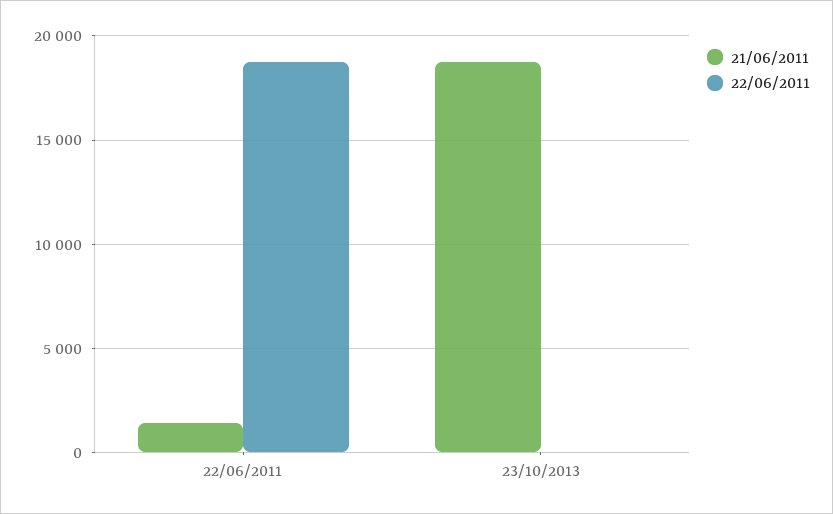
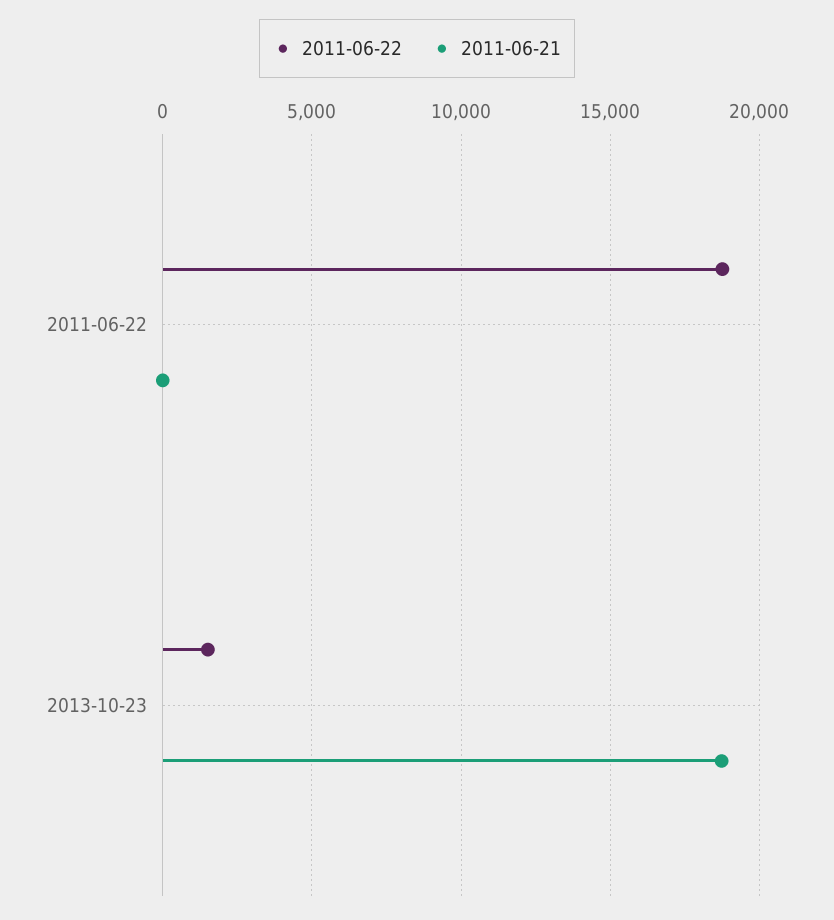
21/06/2011, 22/06/2011: 1500 -> 0
22/06/2011, 23/10/2013: 0 -> 1500

